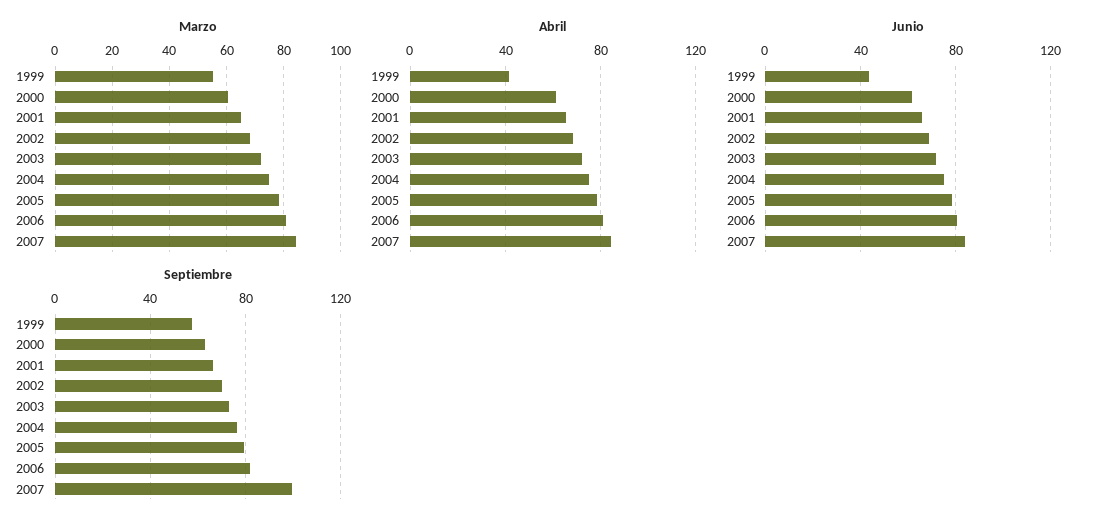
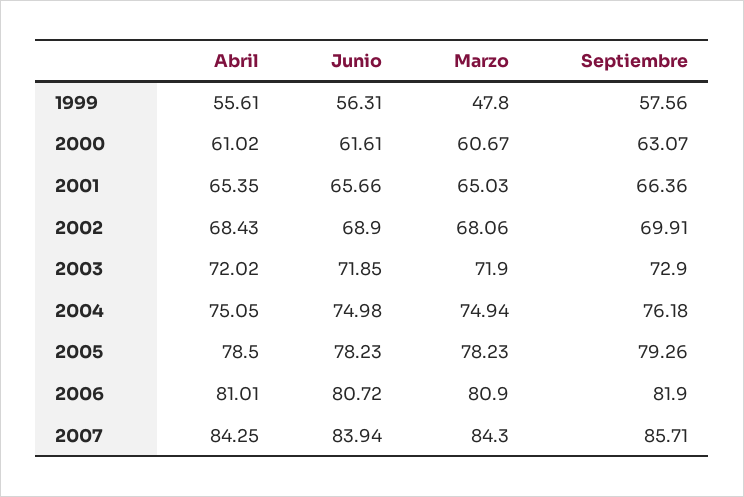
Marzo, 1999: 55 -> 47.8
Abril, 1999: 40 -> 55.61
Junio, 1999: 45 -> 56.31
Septiembre, 2007: 100 -> 85.71

